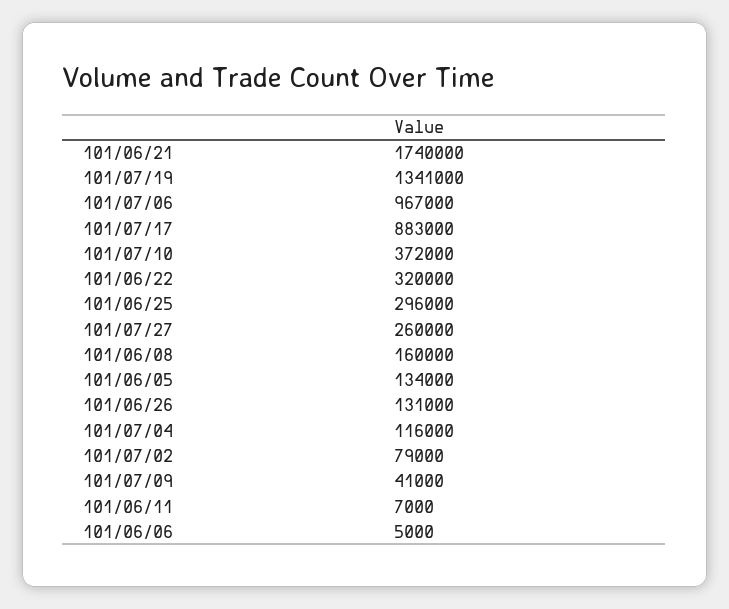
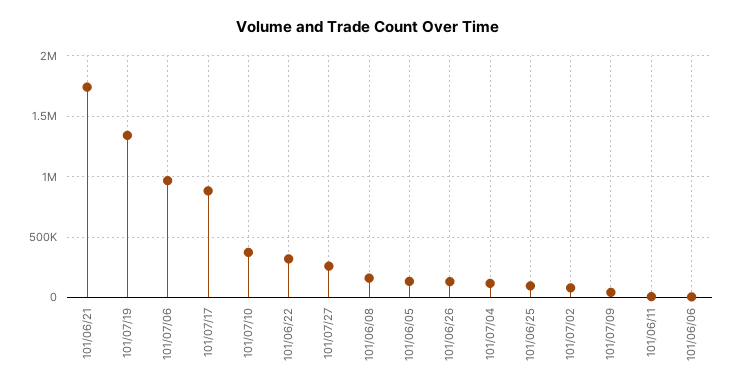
101/06/25: 296000 -> 100000

